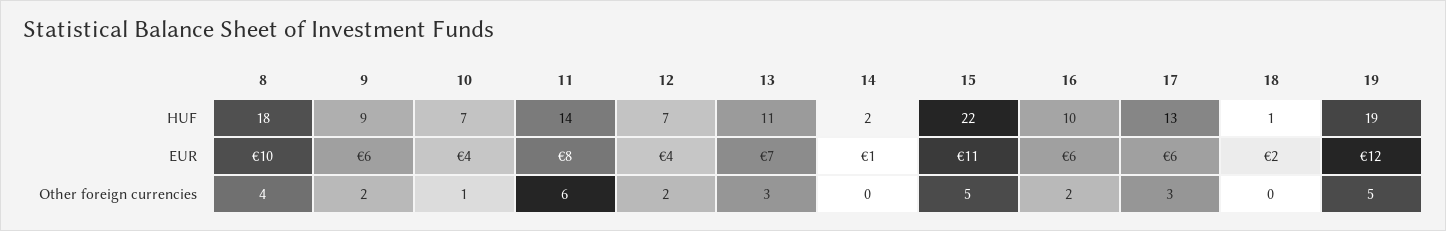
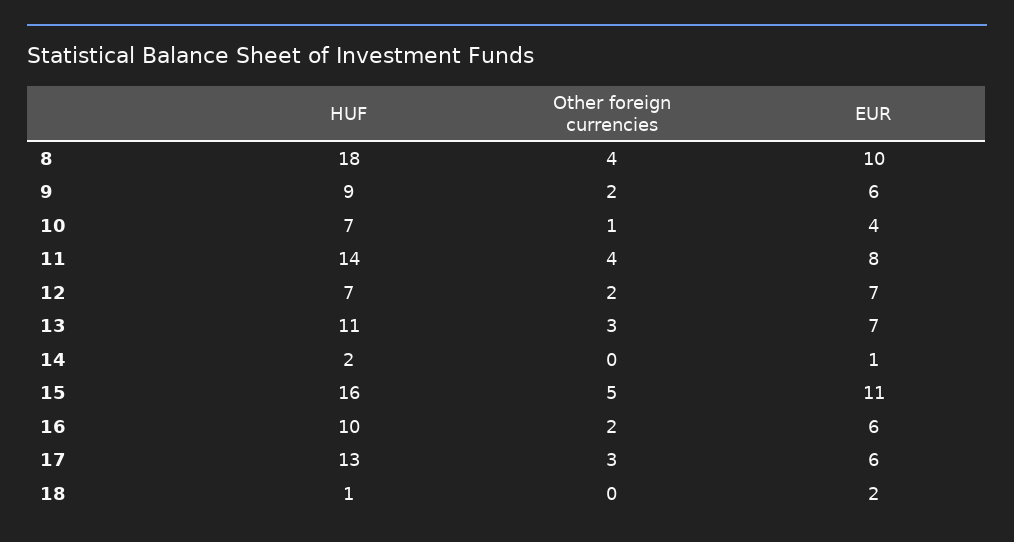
15, HUF: 22 -> 16
19, HUF: 19 -> none
12, EUR: 4 -> 7
19, EUR: 12 -> none
11, Other foreign currencies: 6 -> 4
19, Other foreign currencies: 5 -> none

